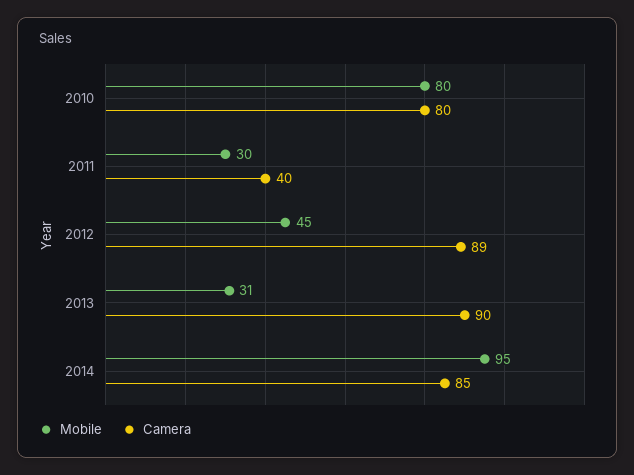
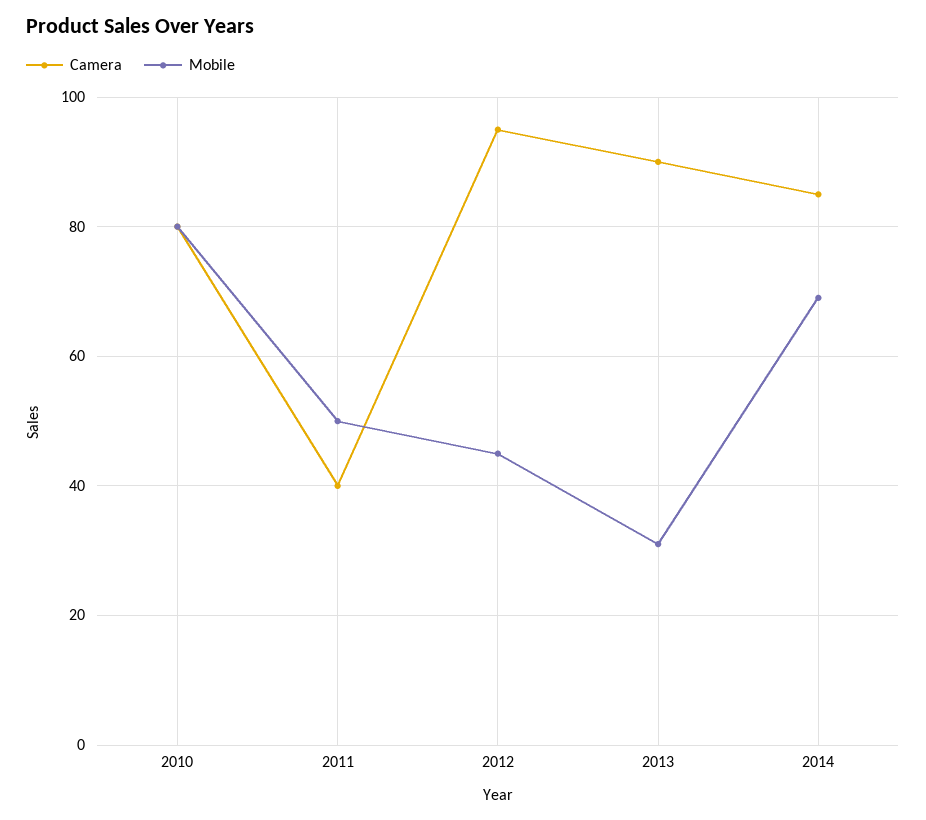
Mobile, 2011: 30 -> 50
Camera, 2012: 89 -> 95
Mobile, 2014: 95 -> 70

